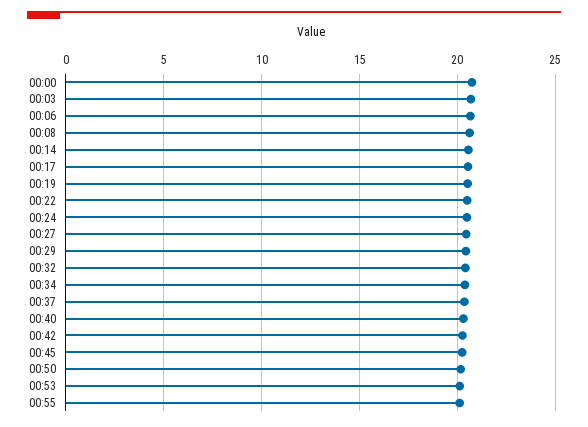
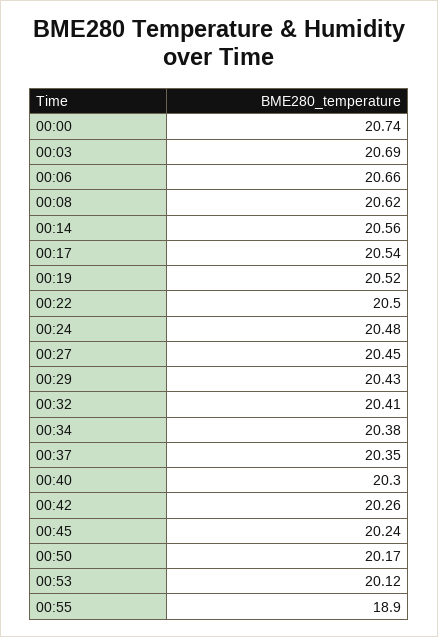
00:55: 20 -> 18.9

